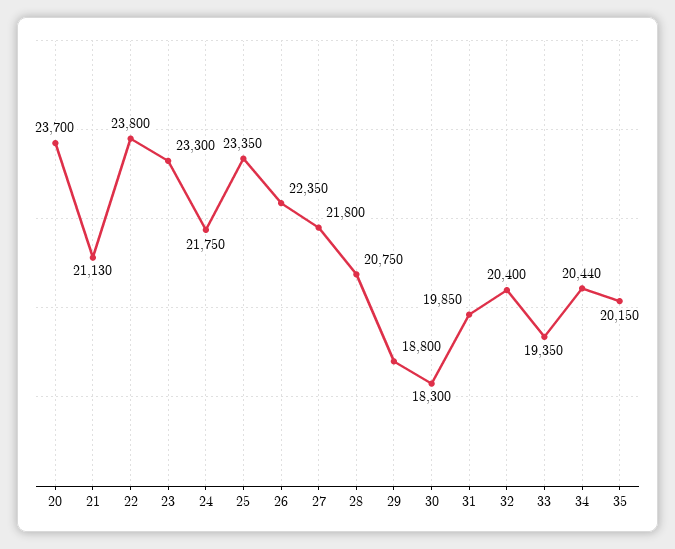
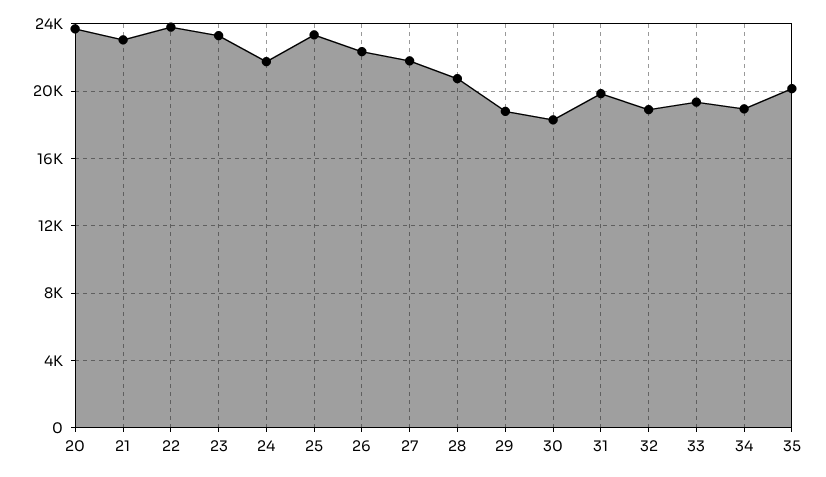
21: 21130 -> 23000
32: 20400 -> 19000
34: 20440 -> 19000

